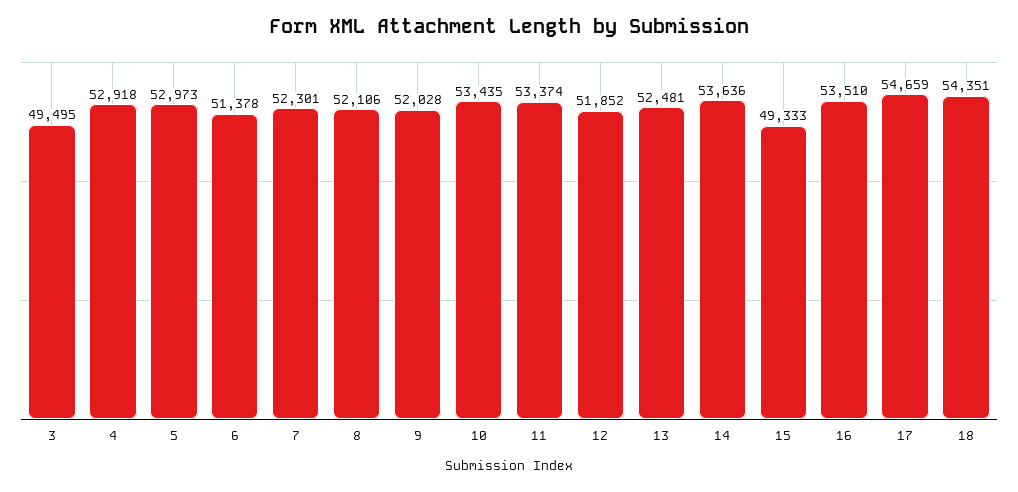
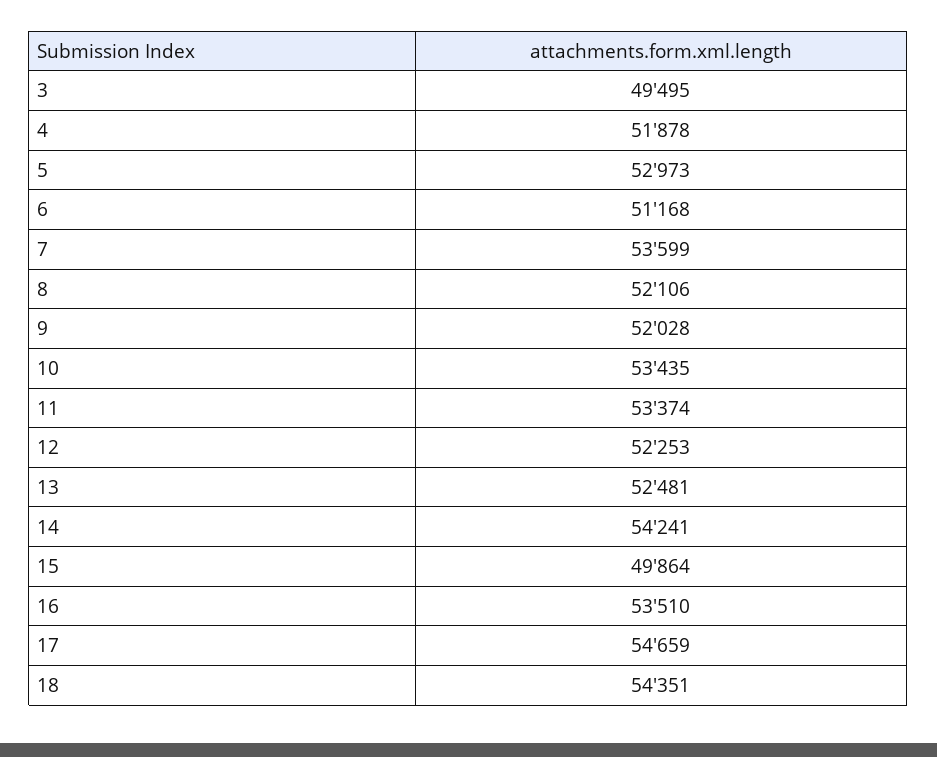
4: 52918 -> 51878
6: 51378 -> 51168
7: 52301 -> 53599
12: 51852 -> 52253
14: 53636 -> 54241
15: 49333 -> 49864

